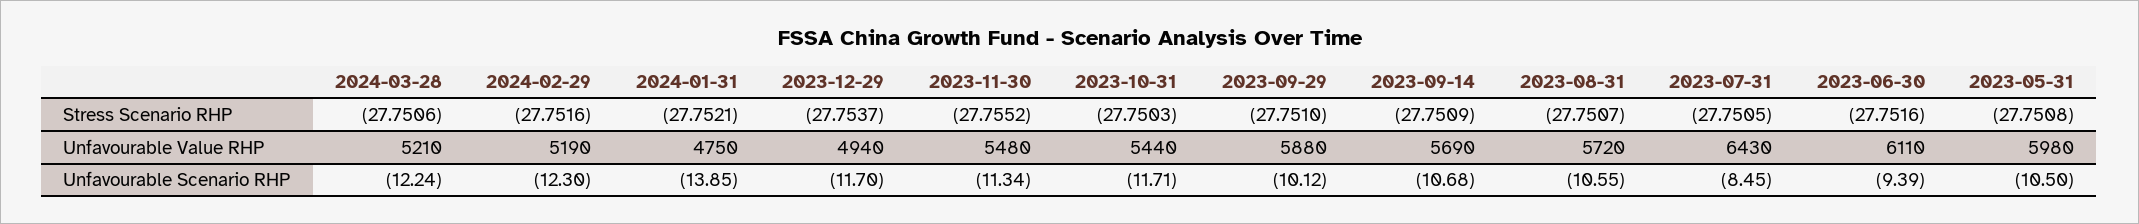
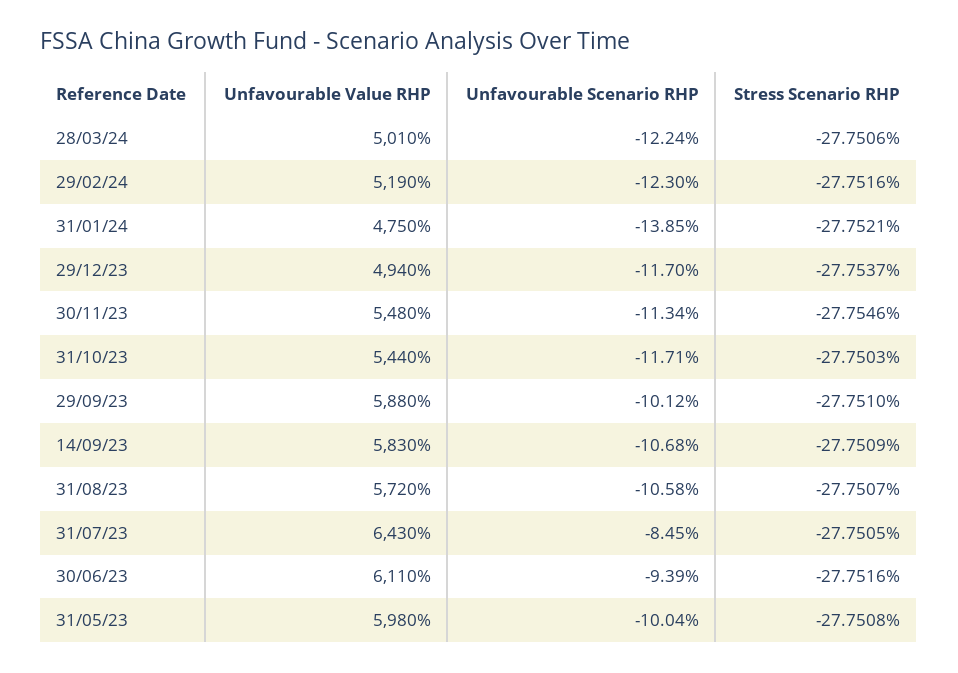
2023-11-30, Stress Scenario RHP: -27.7552 -> -27.7546
2024-03-28, Unfavourable Value RHP: 5210 -> 5010
2023-09-14, Unfavourable Value RHP: 5690 -> 5830
2023-08-31, Unfavourable Scenario RHP: -10.55 -> -10.58
2023-05-31, Unfavourable Scenario RHP: -10.5 -> -10.04

